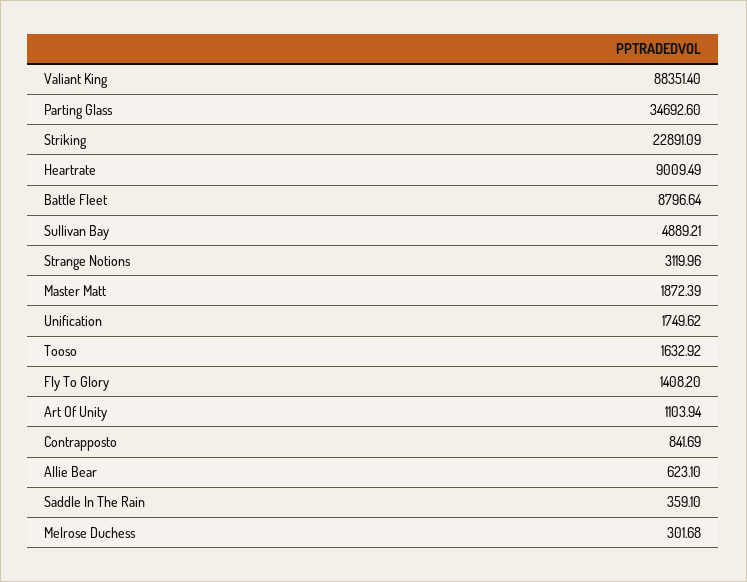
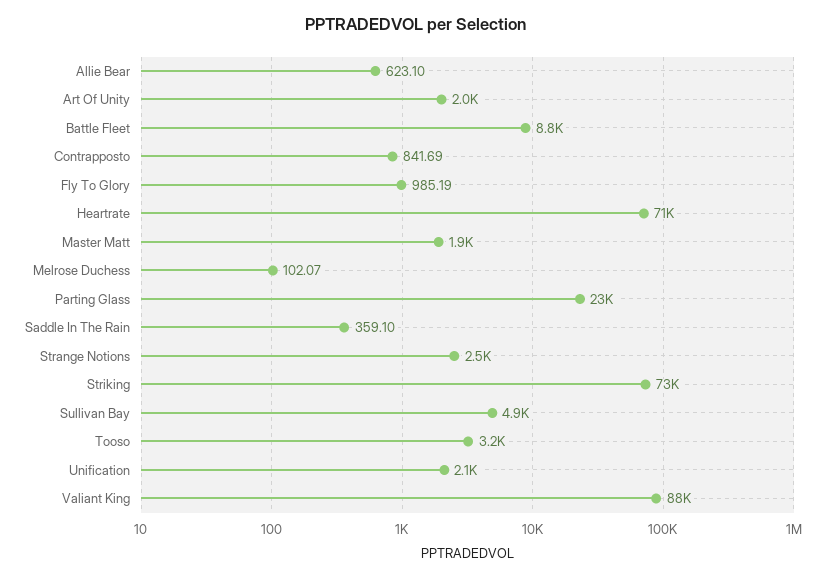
Parting Glass: 34692.6 -> 23000
Striking: 22891.09 -> 73000
Heartrate: 9009.49 -> 71000
Strange Notions: 3119.96 -> 2500
Unification: 1749.62 -> 2100
Tooso: 1632.92 -> 3200
Fly To Glory: 1408.2 -> 985.19
Art Of Unity: 1103.94 -> 2000
Melrose Duchess: 301.68 -> 102.07

